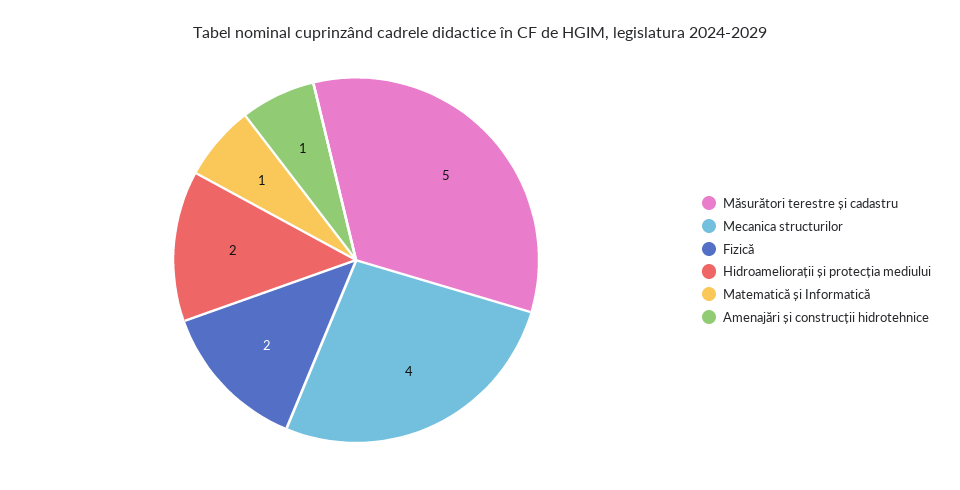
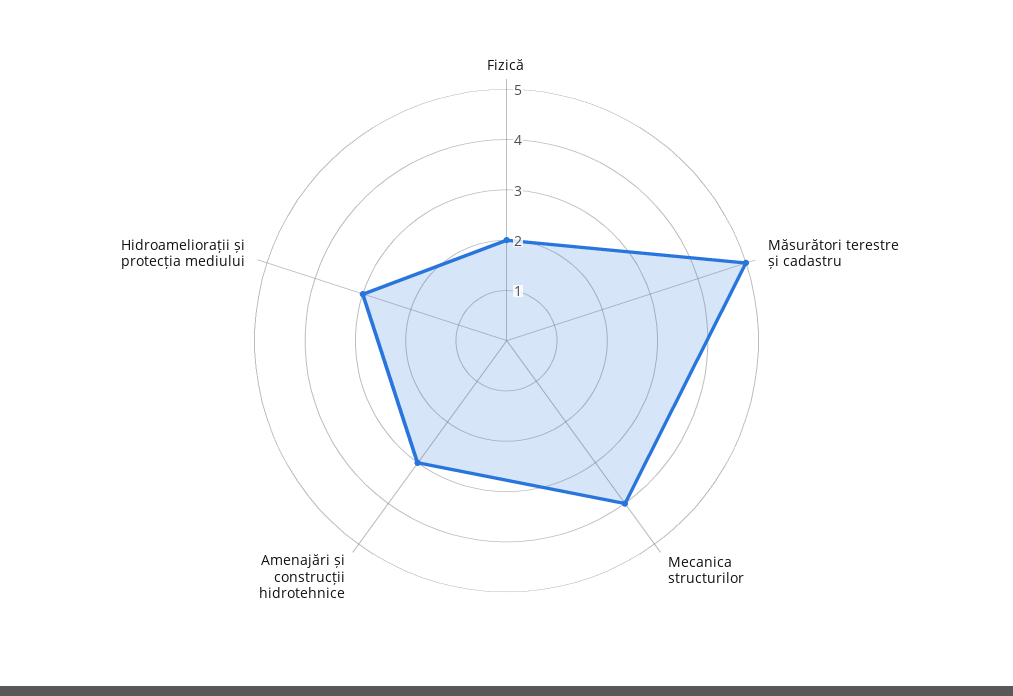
Hidroameliorații și protecția mediului: 2 -> 3
Matematică și Informatică: 1 -> none
Amenajări și construcții hidrotehnice: 1 -> 3

